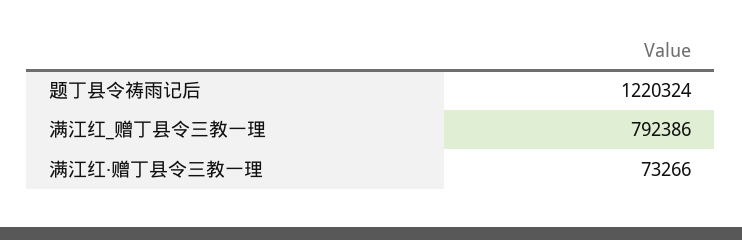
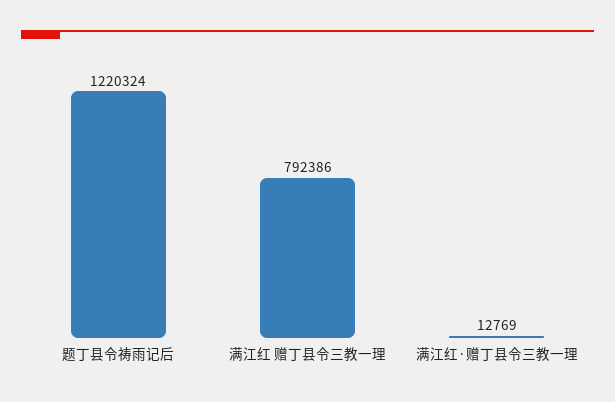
满江红·赠丁县令三教一理: 73266 -> 12769

